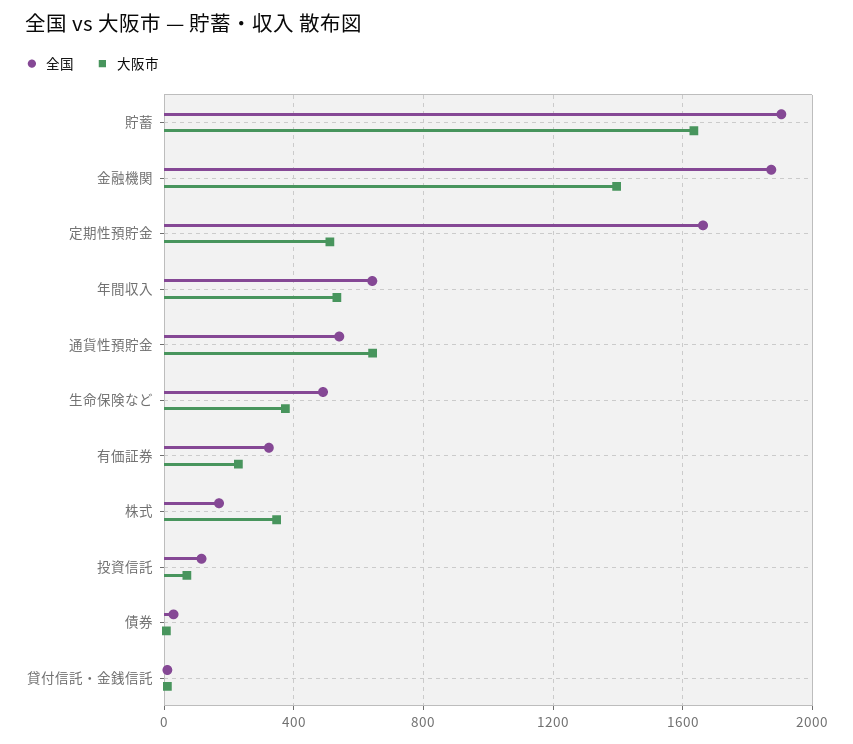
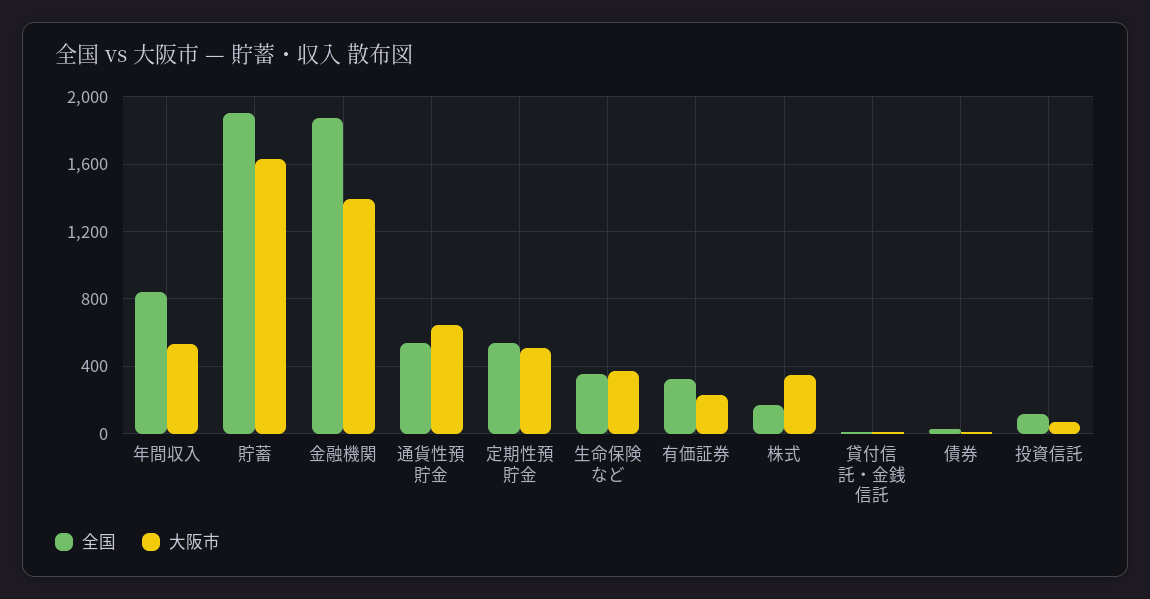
全国, 定期性預貯金: 1650 -> 550
全国, 年間収入: 650 -> 850
全国, 生命保険など: 500 -> 350

